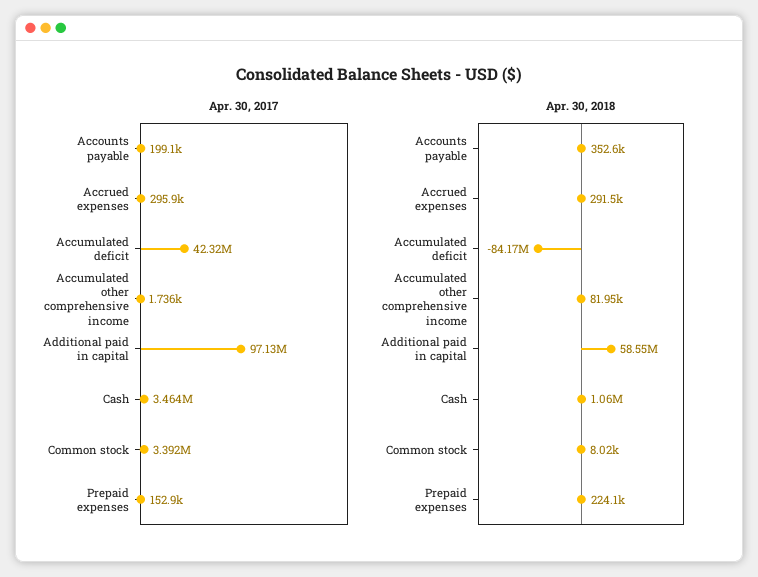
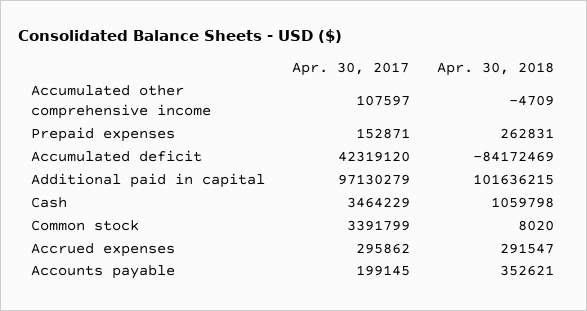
Apr. 30, 2017, Accumulated other comprehensive income: 1736 -> 107597
Apr. 30, 2018, Accumulated other comprehensive income: 81950 -> -4709
Apr. 30, 2018, Additional paid in capital: 58550000 -> 101636215
Apr. 30, 2018, Prepaid expenses: 224100 -> 262831

